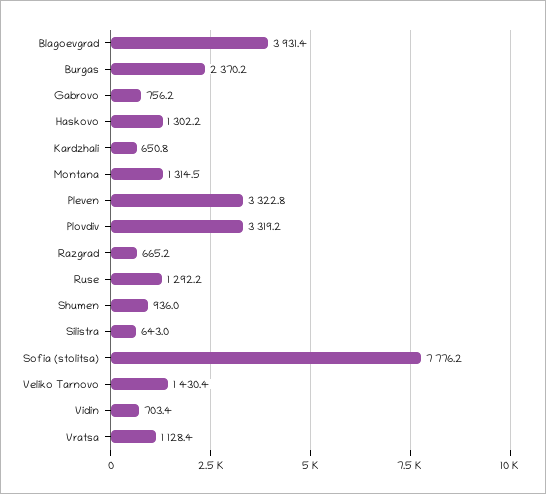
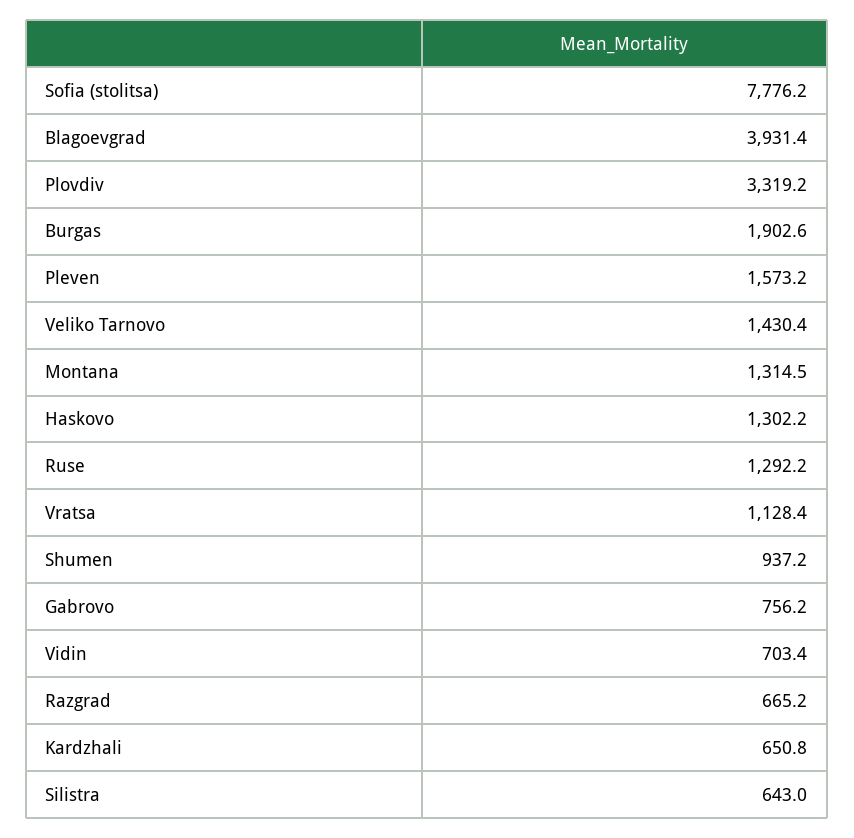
Burgas: 2370.2 -> 1902.6
Pleven: 3322.8 -> 1573.2
Shumen: 936 -> 937.2

